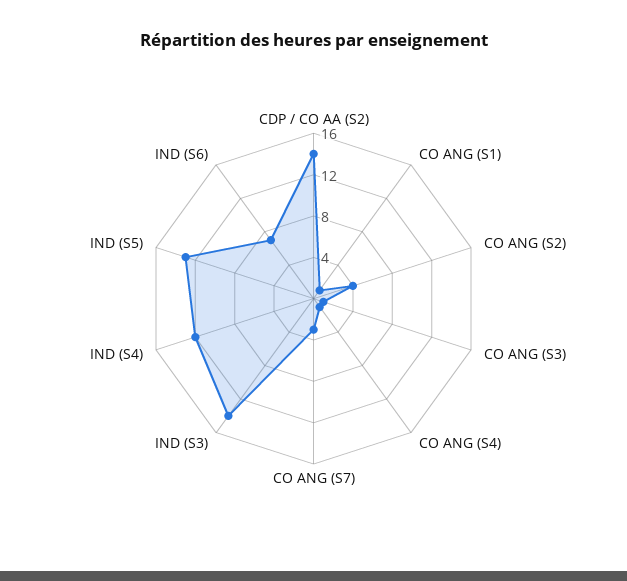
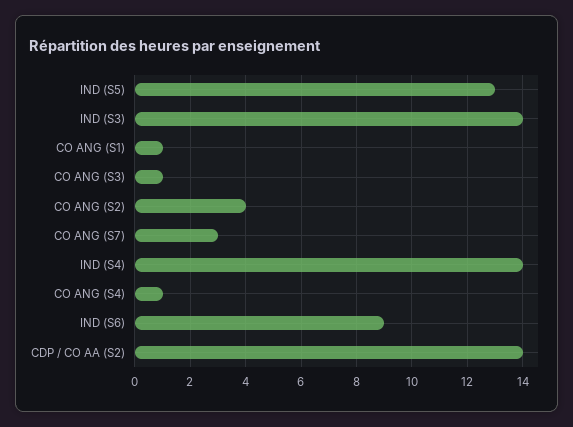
IND (S4): 12 -> 14
IND (S6): 7 -> 9

